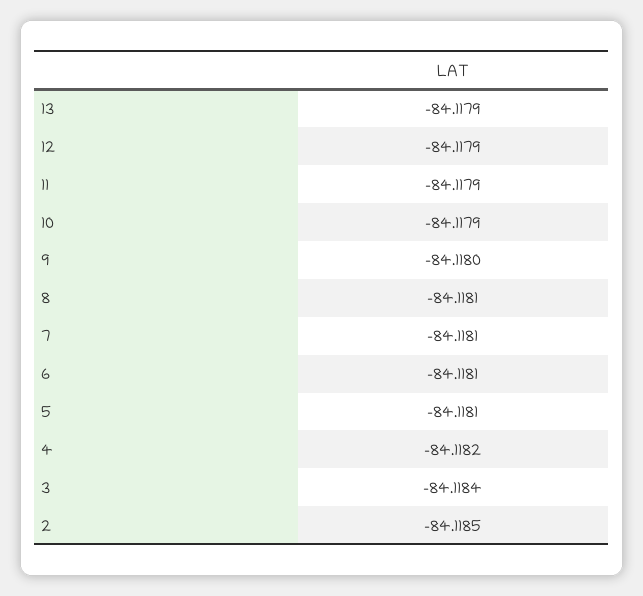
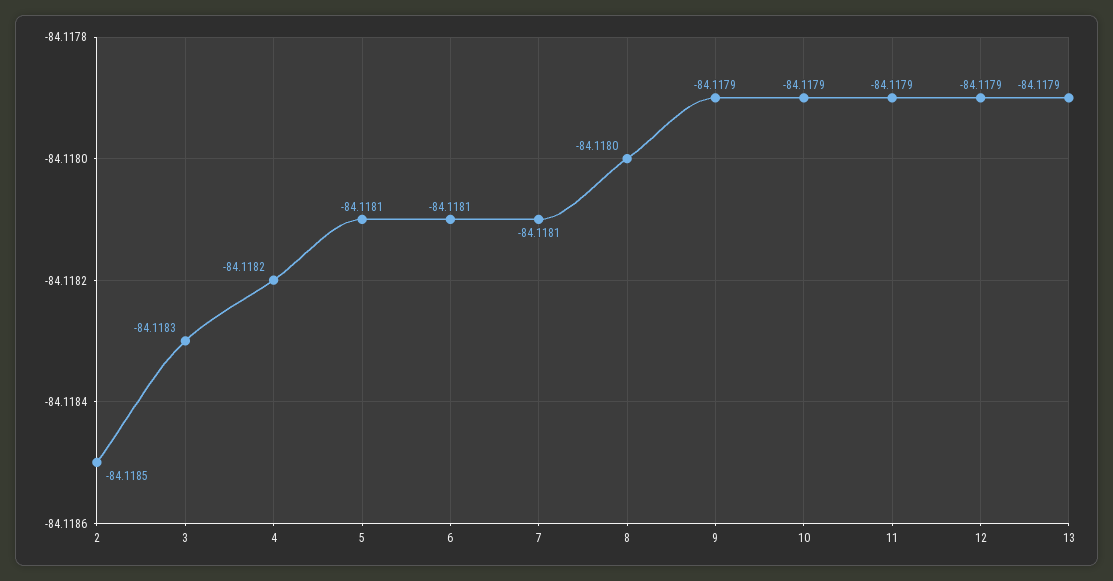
9: -84.118 -> -84.1179
8: -84.1181 -> -84.118
3: -84.1184 -> -84.1183

